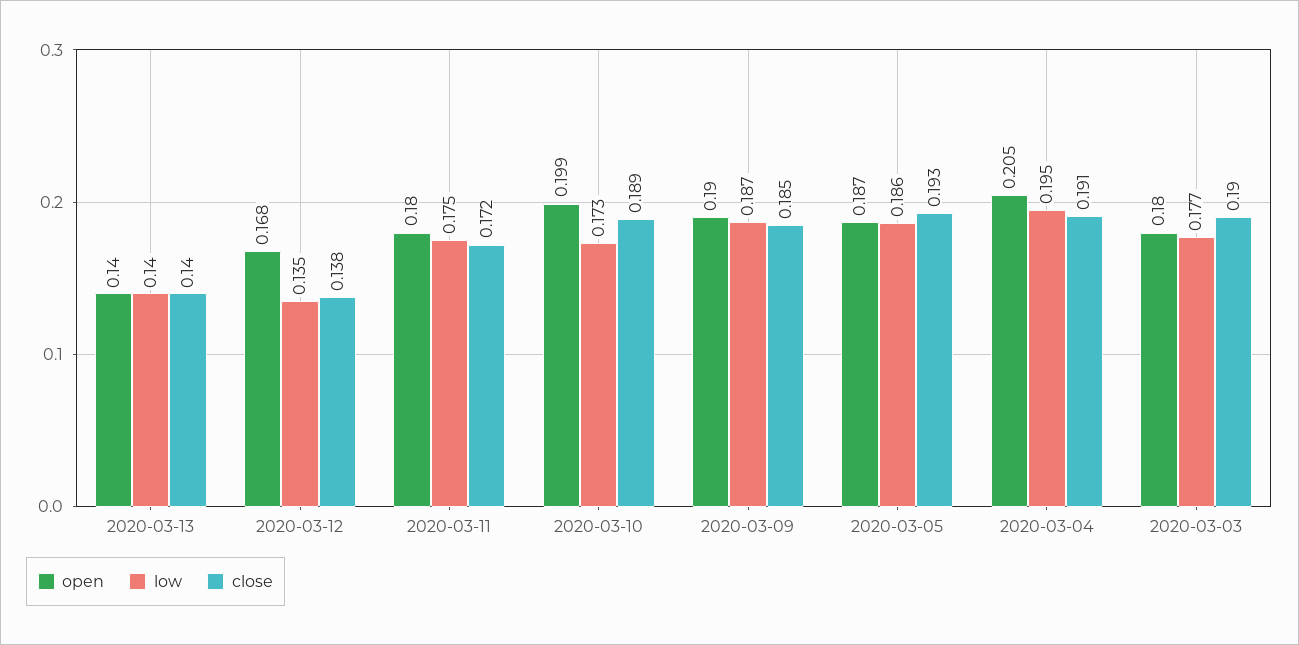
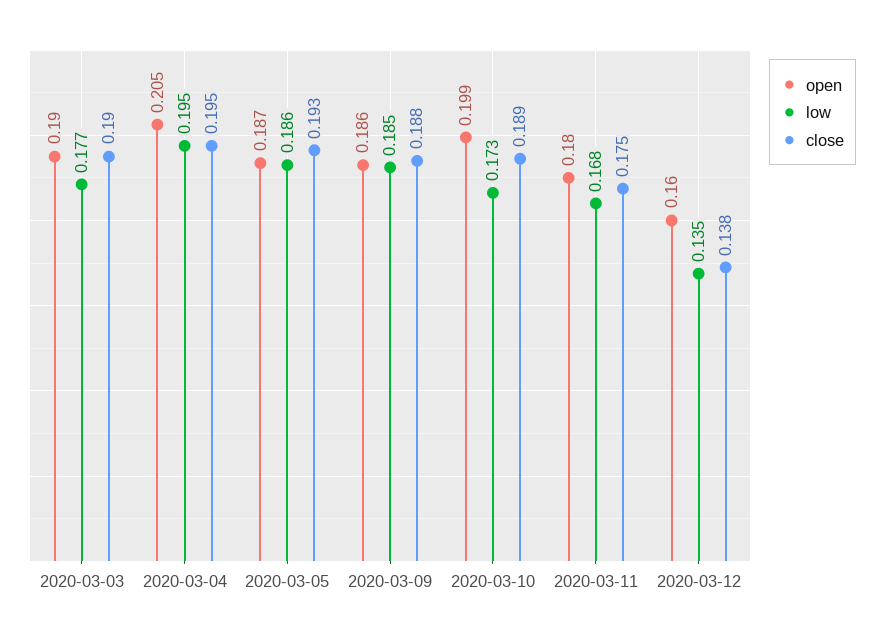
open, 2020-03-13: 0.14 -> none
low, 2020-03-13: 0.14 -> none
close, 2020-03-13: 0.14 -> none
open, 2020-03-12: 0.168 -> 0.16
low, 2020-03-11: 0.175 -> 0.168
close, 2020-03-11: 0.172 -> 0.175
open, 2020-03-09: 0.19 -> 0.186
low, 2020-03-09: 0.187 -> 0.185
close, 2020-03-09: 0.185 -> 0.188
close, 2020-03-04: 0.191 -> 0.195
open, 2020-03-03: 0.18 -> 0.19

